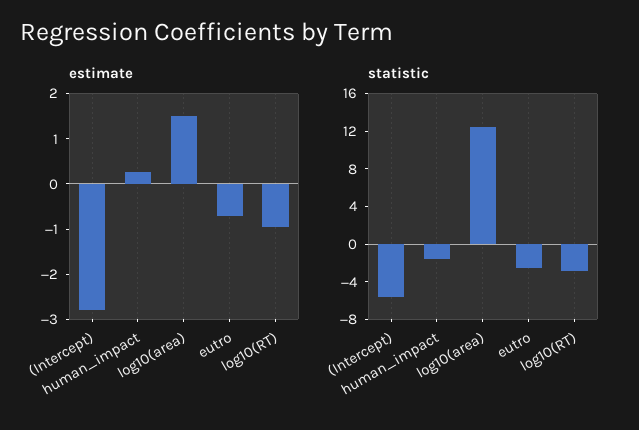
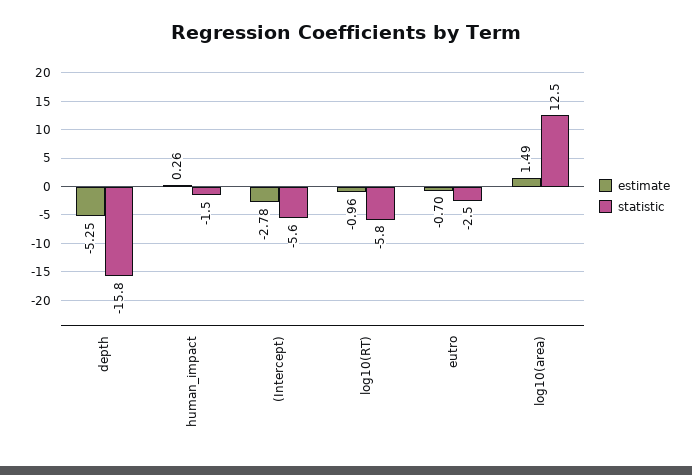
statistic, log10(RT): -3 -> -5.8
estimate, depth: none -> -5.25
statistic, depth: none -> -15.8

